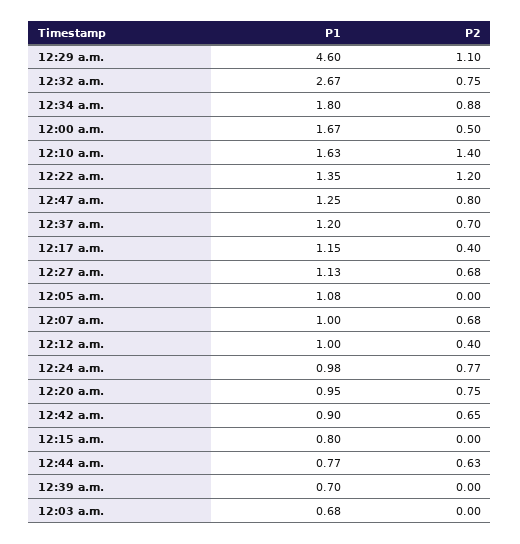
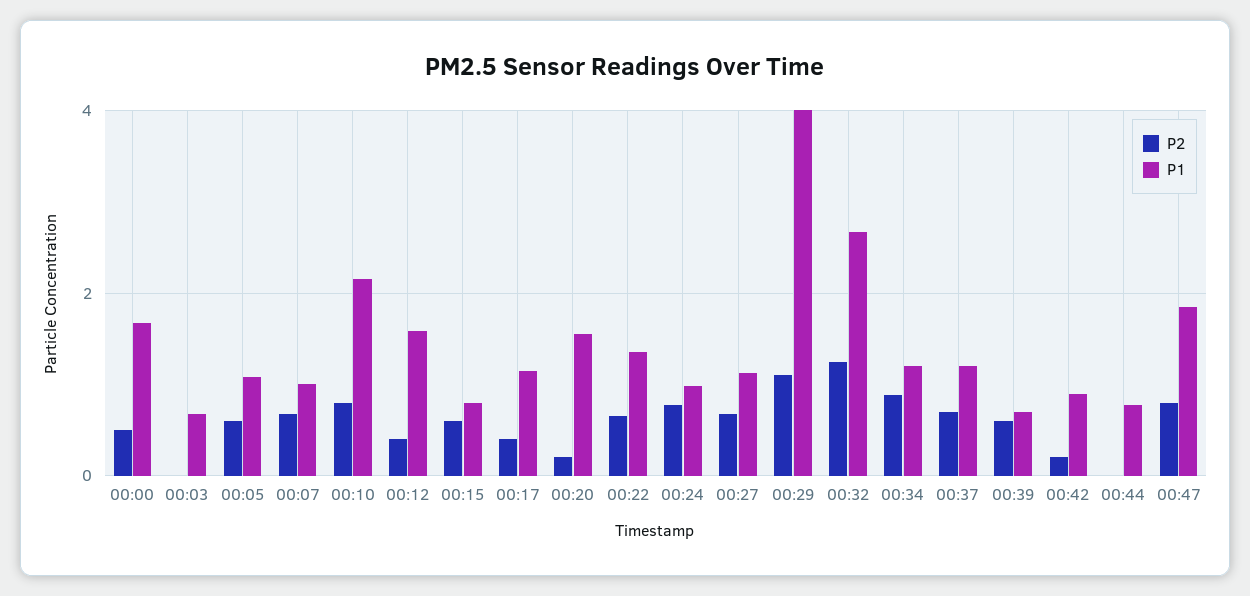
P1, 12:29 a.m.: 4.6 -> 4
P2, 12:32 a.m.: 0.75 -> 1.2
P1, 12:34 a.m.: 1.8 -> 1.2
P1, 12:10 a.m.: 1.63 -> 2.2
P2, 12:10 a.m.: 1.4 -> 0.8
P2, 12:22 a.m.: 1.2 -> 0.6
P1, 12:47 a.m.: 1.25 -> 1.8
P2, 12:05 a.m.: 0 -> 0.6
P1, 12:12 a.m.: 1 -> 1.6
P1, 12:20 a.m.: 0.95 -> 1.6
P2, 12:20 a.m.: 0.75 -> 0.2
P2, 12:42 a.m.: 0.65 -> 0.2
P2, 12:15 a.m.: 0 -> 0.6
P2, 12:44 a.m.: 0.63 -> 0
P2, 12:39 a.m.: 0 -> 0.6

